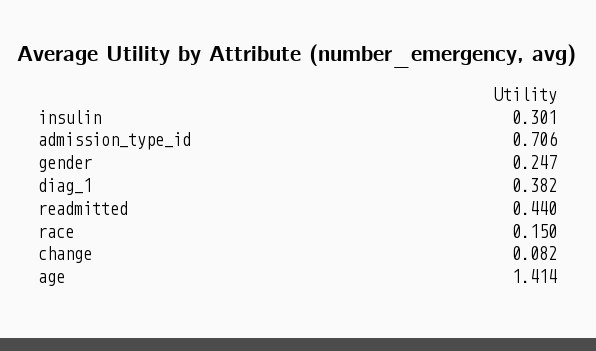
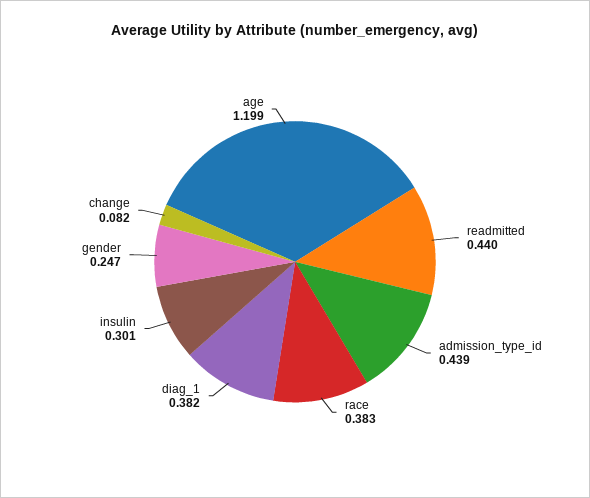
admission_type_id: 0.706 -> 0.439
race: 0.15 -> 0.383
age: 1.414 -> 1.199

